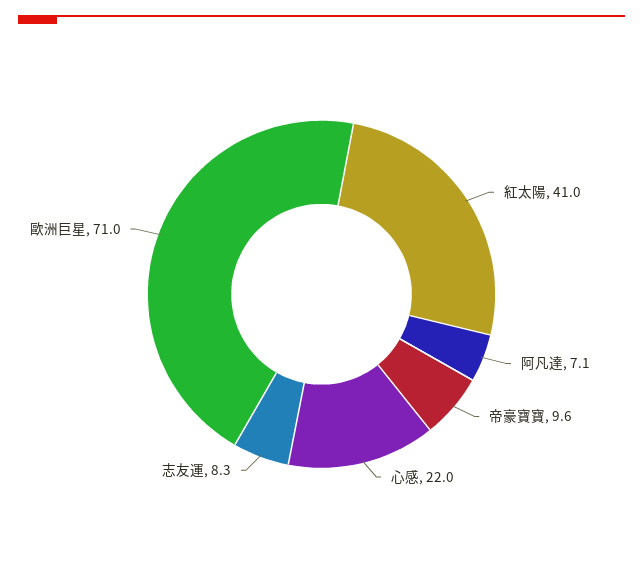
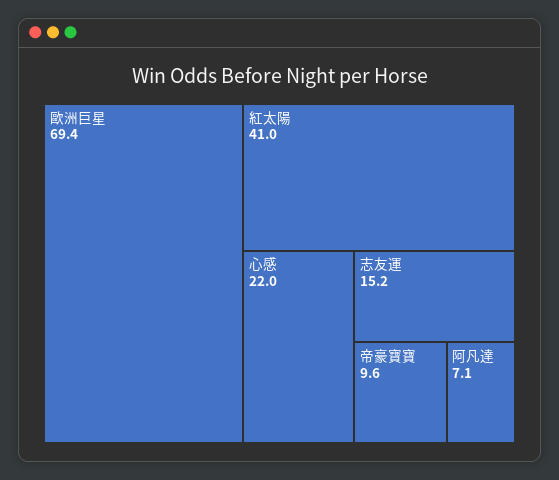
志友運: 8.3 -> 15.2
歐洲巨星: 71 -> 69.4

